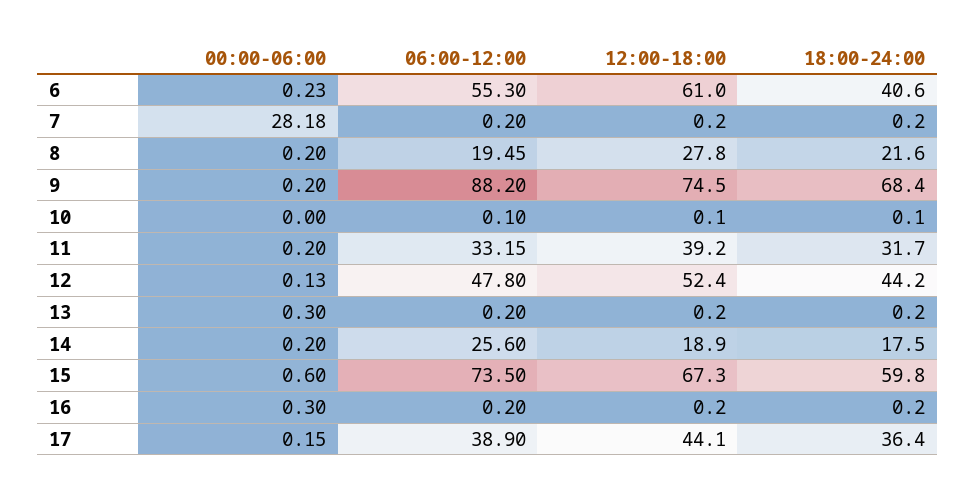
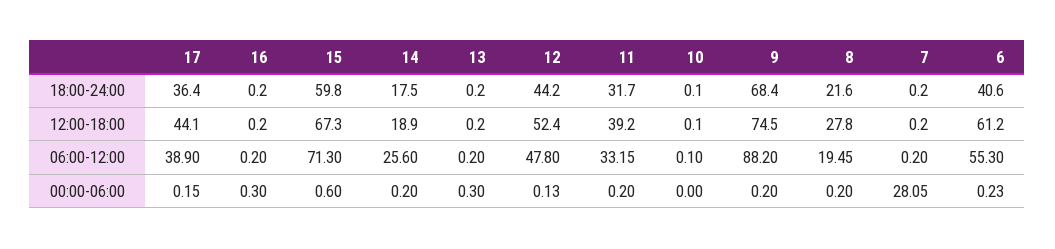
12:00-18:00, 6: 61 -> 61.2
00:00-06:00, 7: 28.18 -> 28.05
06:00-12:00, 15: 73.5 -> 71.3

